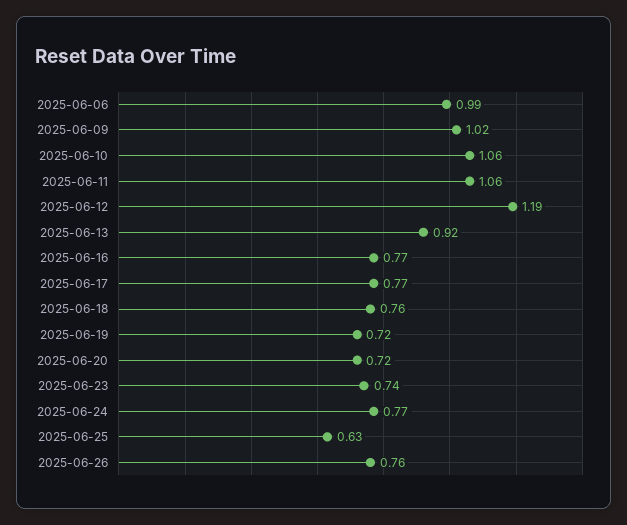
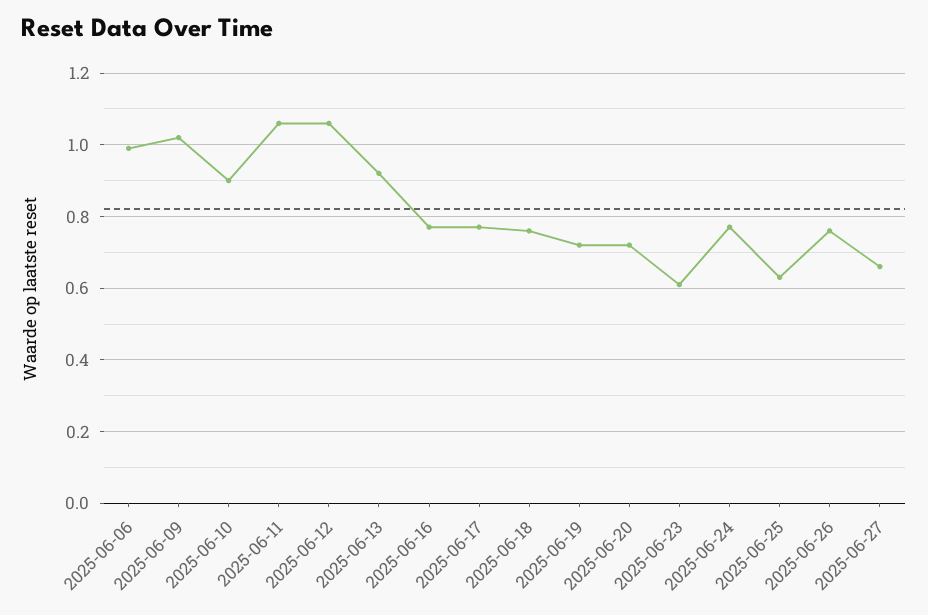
2025-06-10: 1.06 -> 0.9
2025-06-12: 1.19 -> 1.05
2025-06-23: 0.74 -> 0.6
2025-06-27: none -> 0.65

